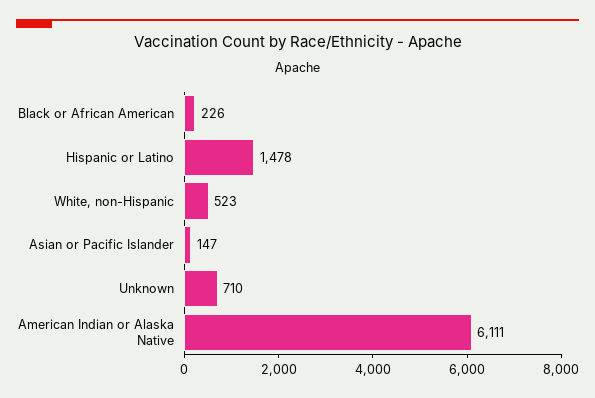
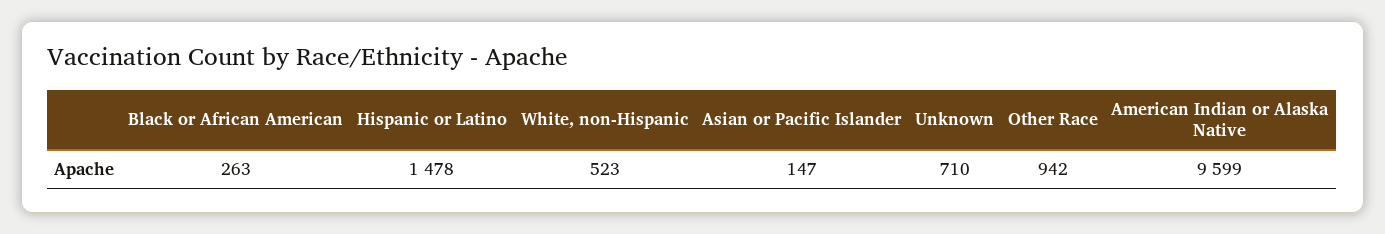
Black or African American: 226 -> 263
American Indian or Alaska Native: 6111 -> 9599
Other Race: none -> 942

